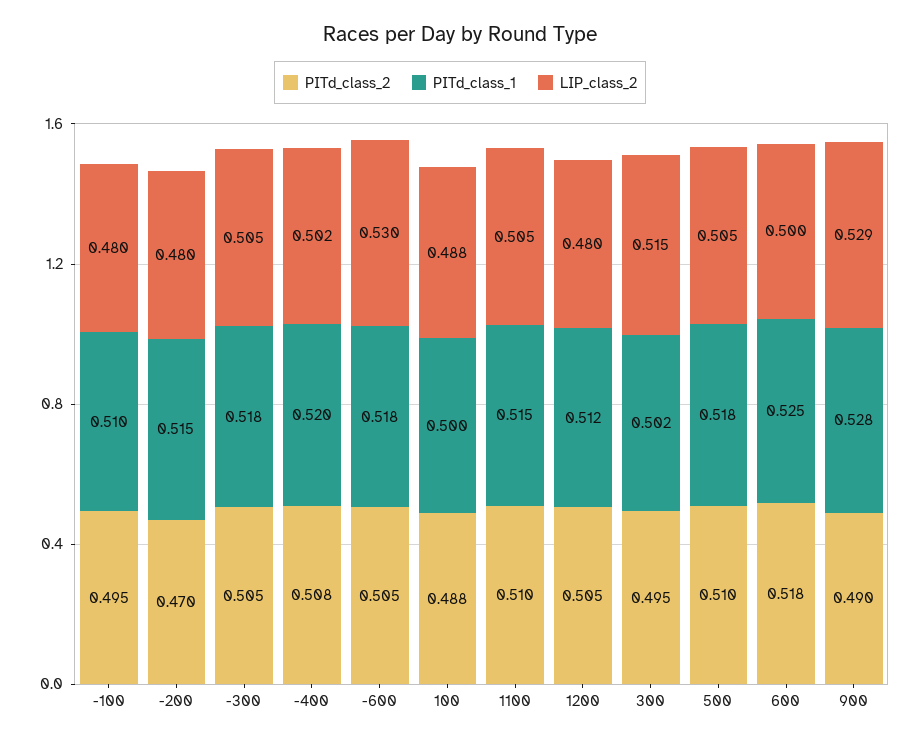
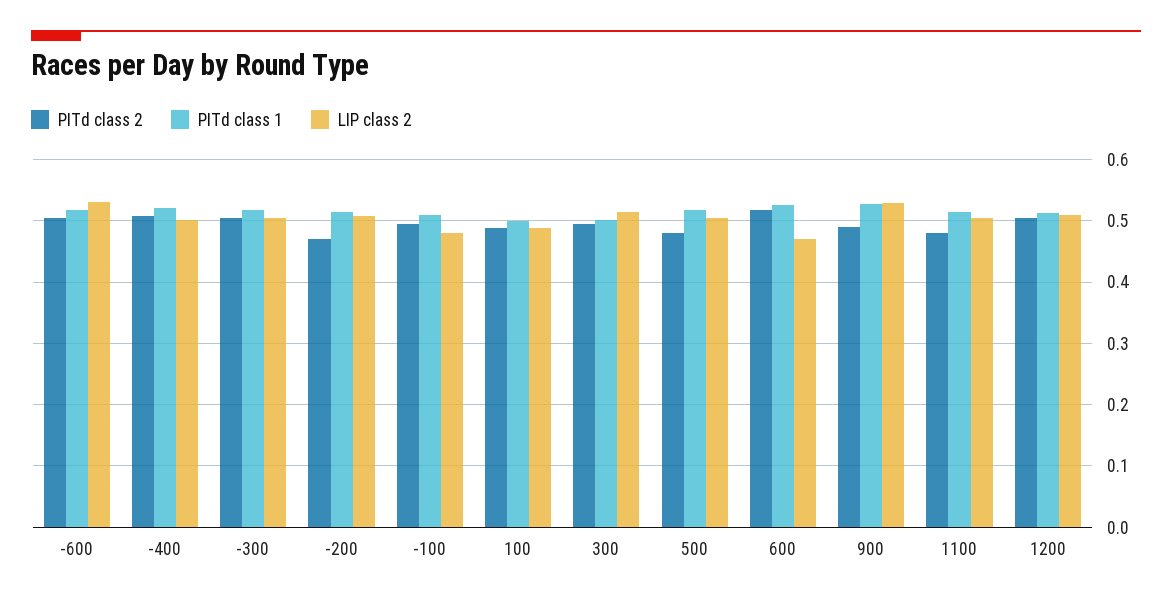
LIP_class_2, -200: 0.48 -> 0.51
PITd_class_2, 1100: 0.51 -> 0.48
LIP_class_2, 1200: 0.48 -> 0.51
PITd_class_2, 500: 0.51 -> 0.48
LIP_class_2, 600: 0.5 -> 0.47

